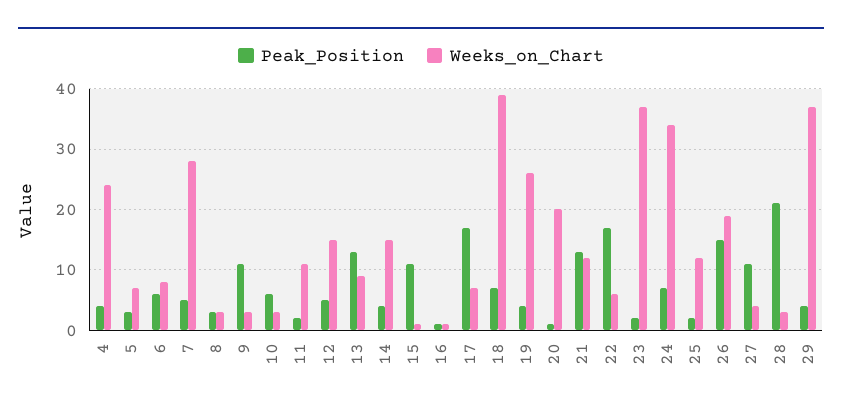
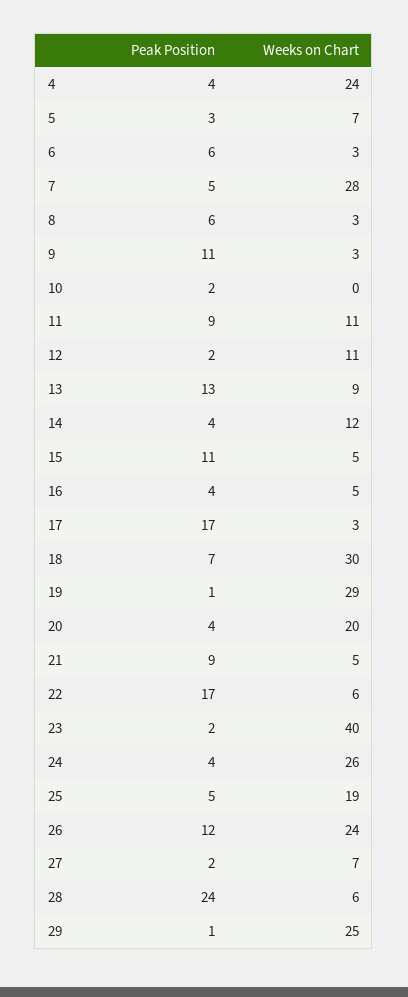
Weeks_on_Chart, 6: 8 -> 3
Peak_Position, 8: 3 -> 6
Peak_Position, 10: 6 -> 2
Weeks_on_Chart, 10: 3 -> 0
Peak_Position, 11: 2 -> 9
Peak_Position, 12: 5 -> 2
Weeks_on_Chart, 12: 15 -> 11
Weeks_on_Chart, 14: 15 -> 12
Weeks_on_Chart, 15: 1 -> 5
Peak_Position, 16: 1 -> 4
Weeks_on_Chart, 16: 1 -> 5
Weeks_on_Chart, 17: 7 -> 3
Weeks_on_Chart, 18: 39 -> 30
Peak_Position, 19: 4 -> 1
Weeks_on_Chart, 19: 26 -> 29
Peak_Position, 20: 1 -> 4
Peak_Position, 21: 13 -> 9
Weeks_on_Chart, 21: 12 -> 5
Weeks_on_Chart, 23: 37 -> 40
Peak_Position, 24: 7 -> 4
Weeks_on_Chart, 24: 34 -> 26
Peak_Position, 25: 2 -> 5
Weeks_on_Chart, 25: 12 -> 19
Peak_Position, 26: 15 -> 12
Weeks_on_Chart, 26: 19 -> 24
Peak_Position, 27: 11 -> 2
Weeks_on_Chart, 27: 4 -> 7
Peak_Position, 28: 21 -> 24
Weeks_on_Chart, 28: 3 -> 6
Peak_Position, 29: 4 -> 1
Weeks_on_Chart, 29: 37 -> 25

